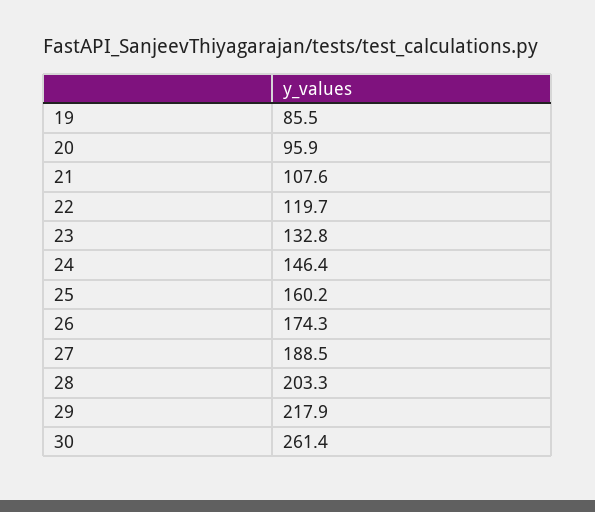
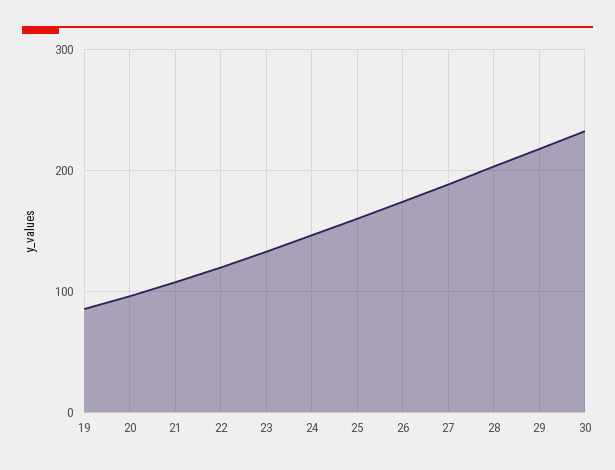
30: 261.4 -> 230

